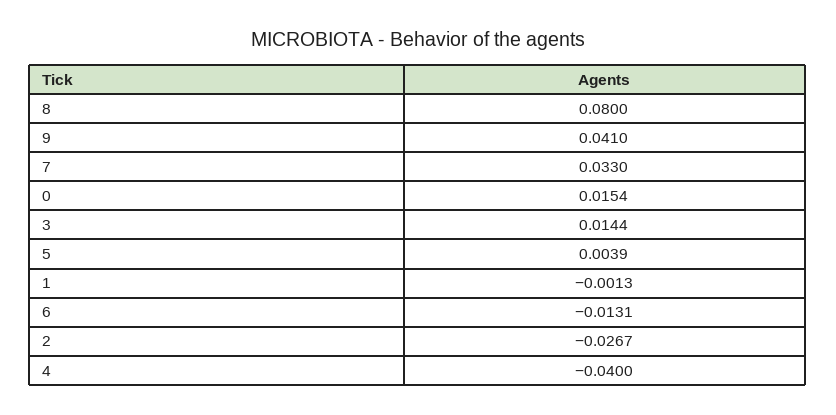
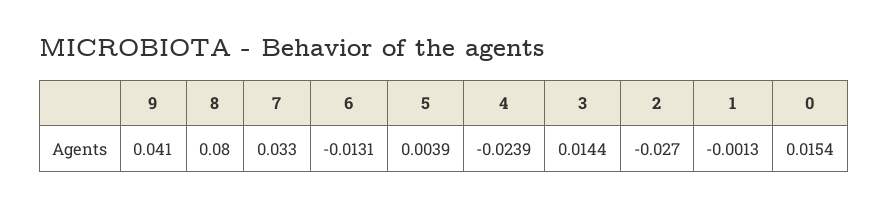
2: -0.0267 -> -0.027
4: -0.04 -> -0.0239

